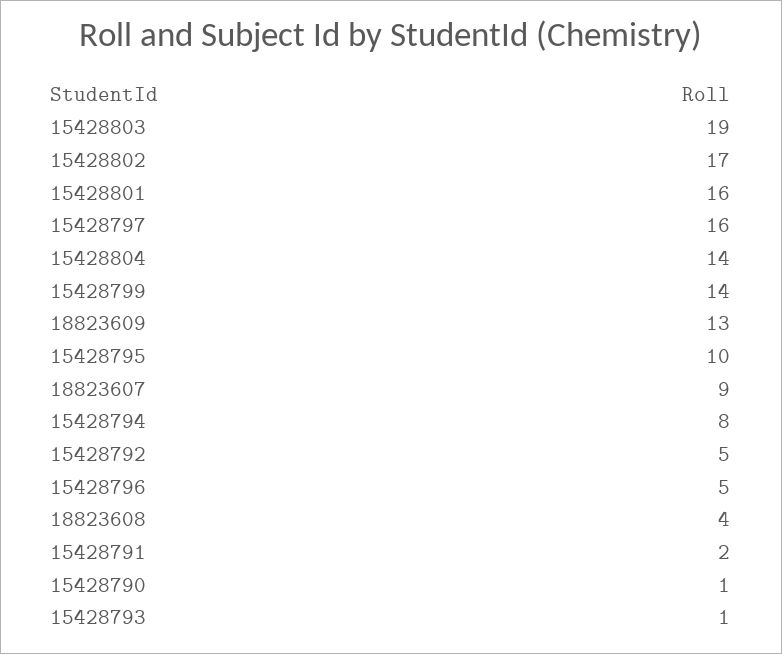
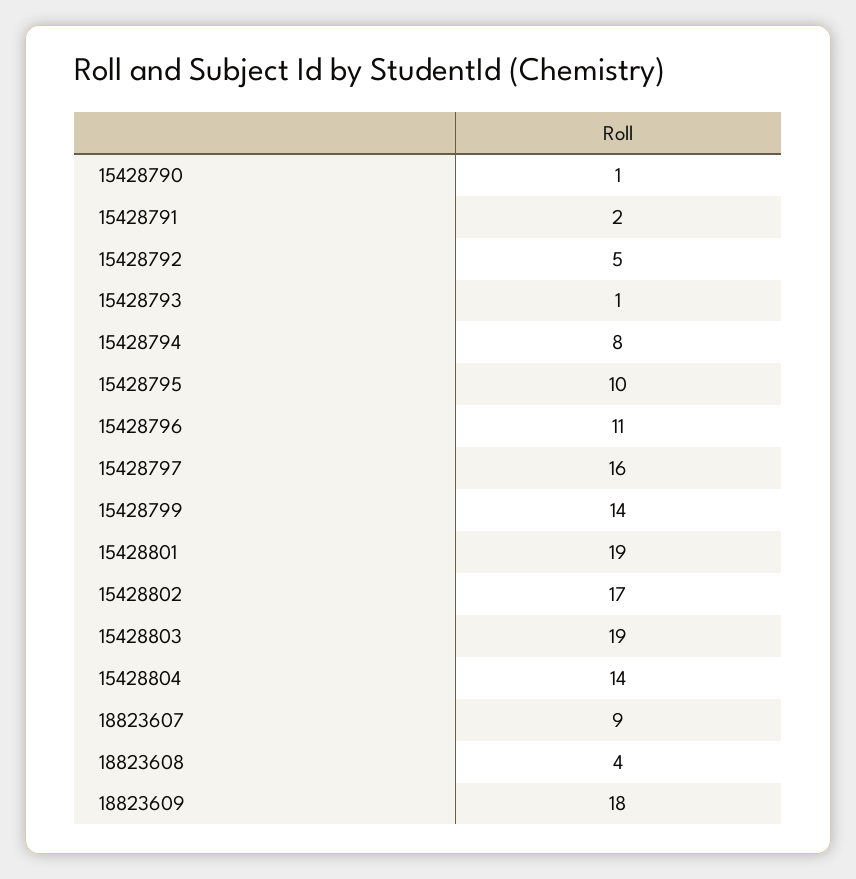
15428801: 16 -> 19
18823609: 13 -> 18
15428796: 5 -> 11

